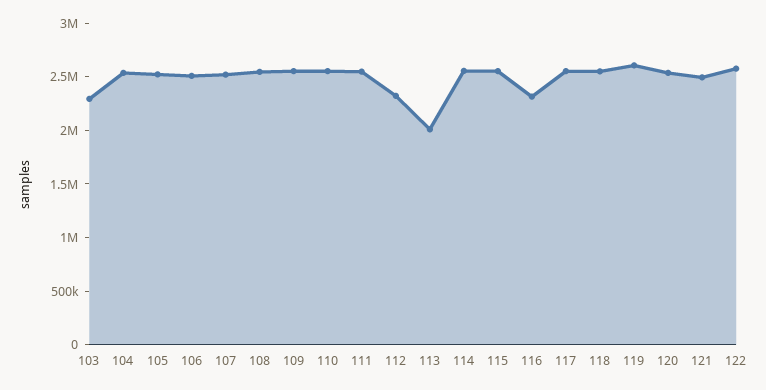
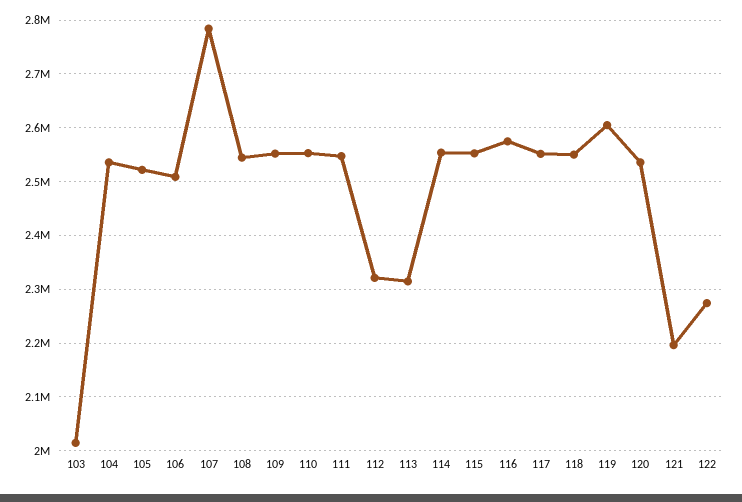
103: 2300000 -> 2020000
107: 2500000 -> 2780000
113: 2000000 -> 2320000
116: 2300000 -> 2580000
121: 2500000 -> 2200000
122: 2600000 -> 2280000

